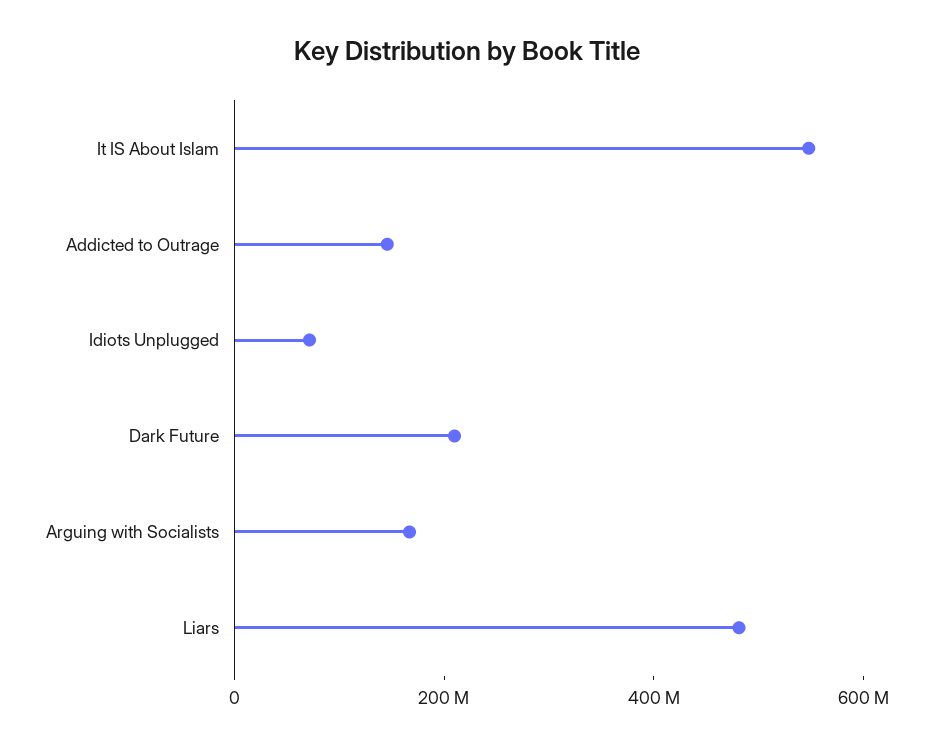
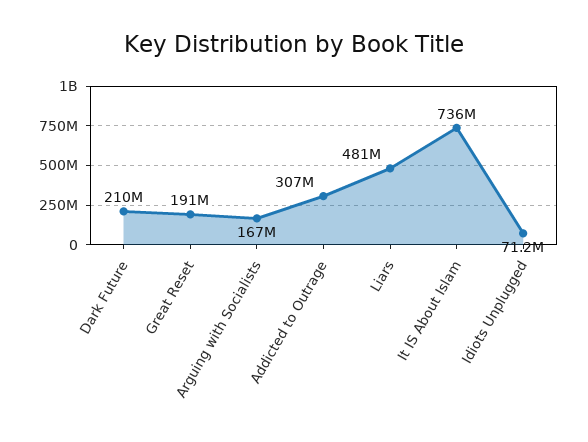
It IS About Islam: 550000000 -> 736000000
Addicted to Outrage: 150000000 -> 307000000
Great Reset: none -> 191000000

